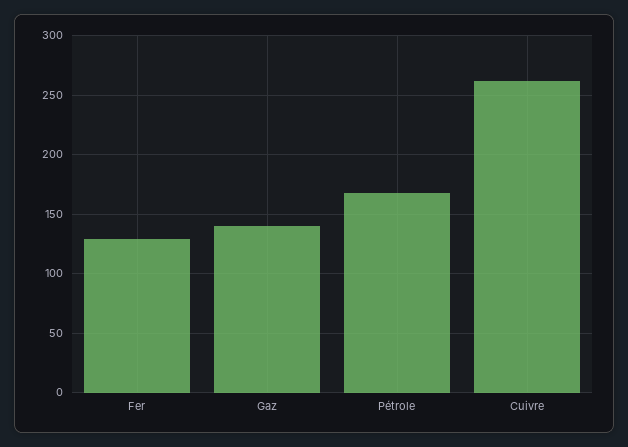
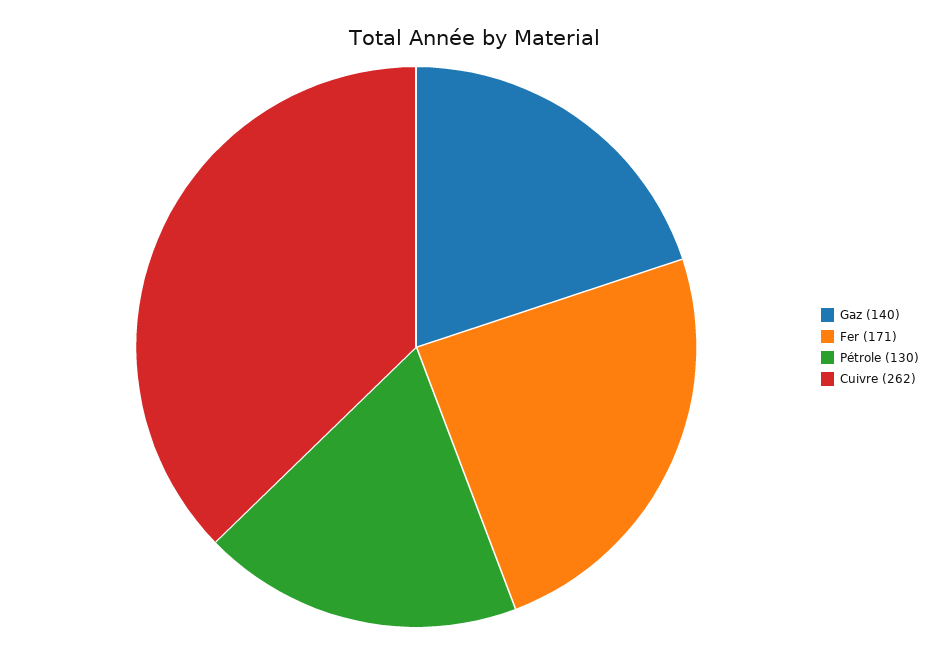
Fer: 130 -> 171
Pétrole: 170 -> 130

